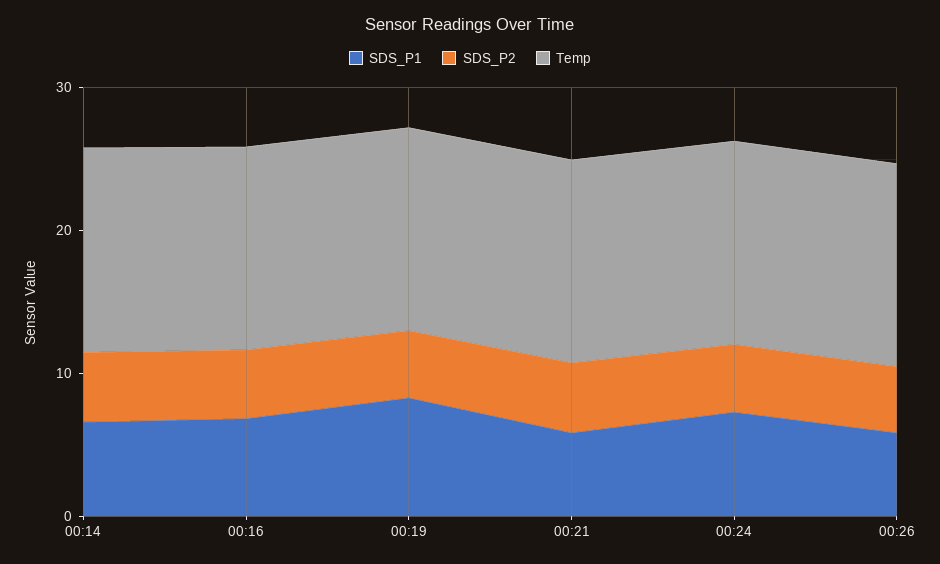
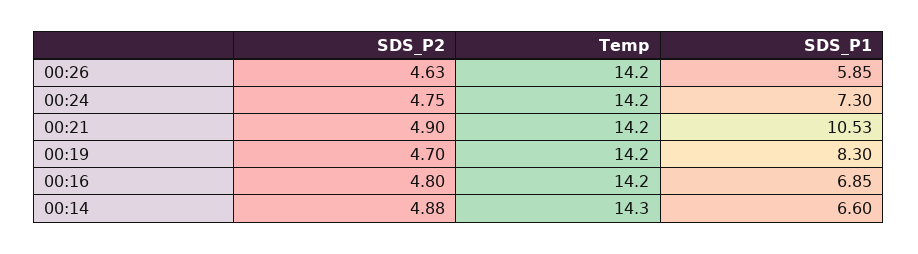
SDS_P1, 00:21: 6 -> 10.53

